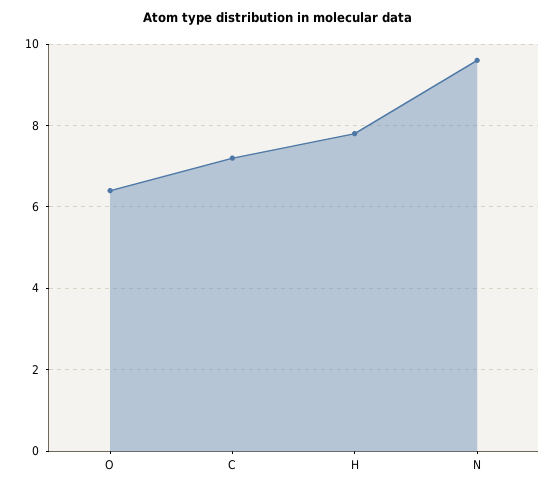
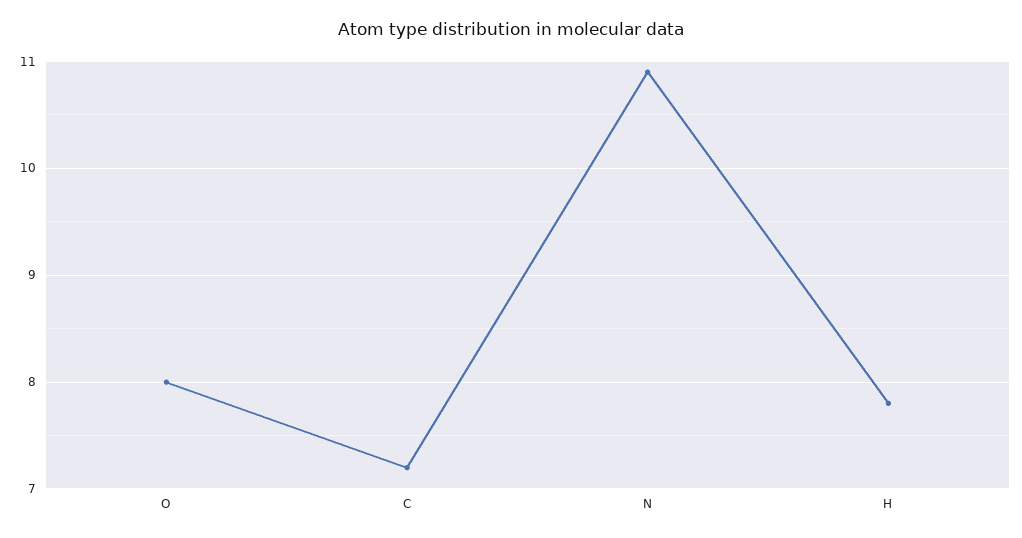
O: 6.5 -> 8
N: 9.5 -> 10.9

